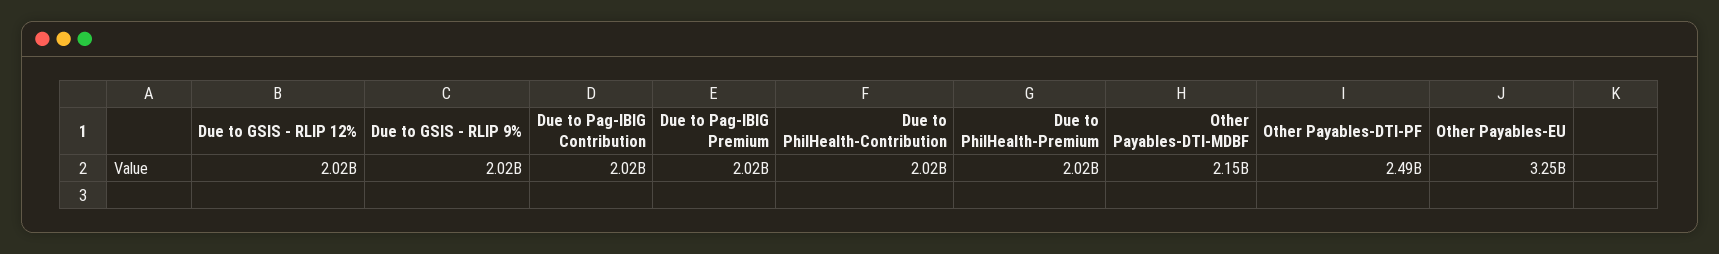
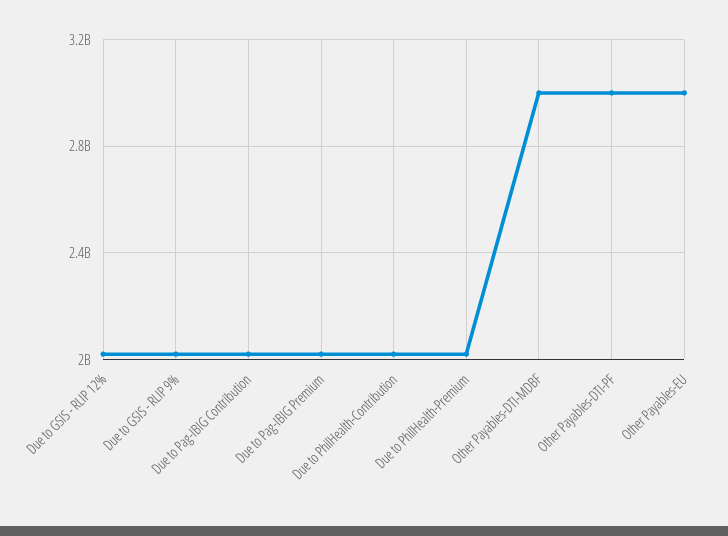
Other Payables-DTI-MDBF: 2150000000 -> 3000000000
Other Payables-DTI-PF: 2490000000 -> 3000000000
Other Payables-EU: 3250000000 -> 3000000000

